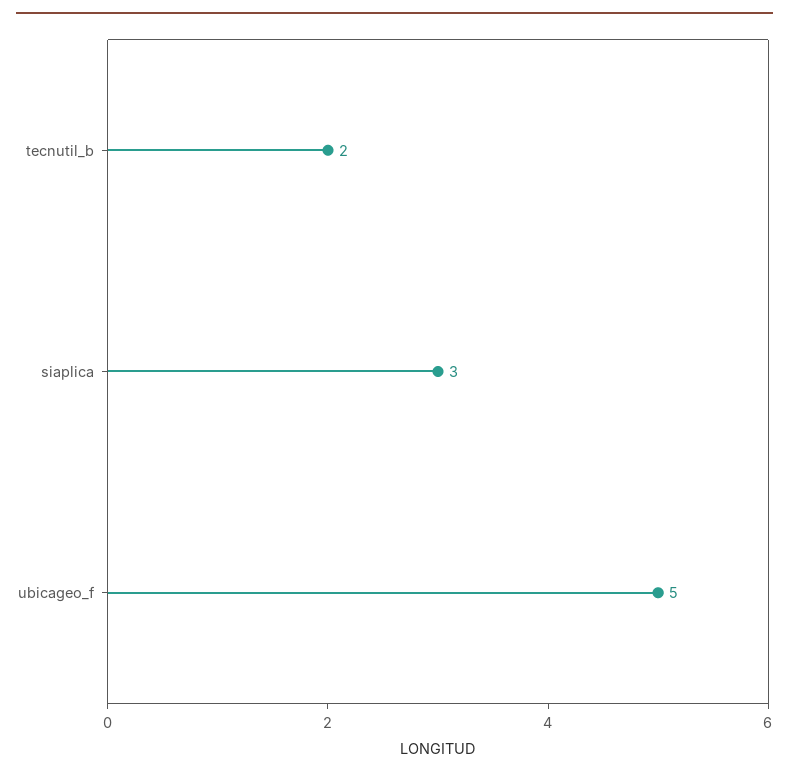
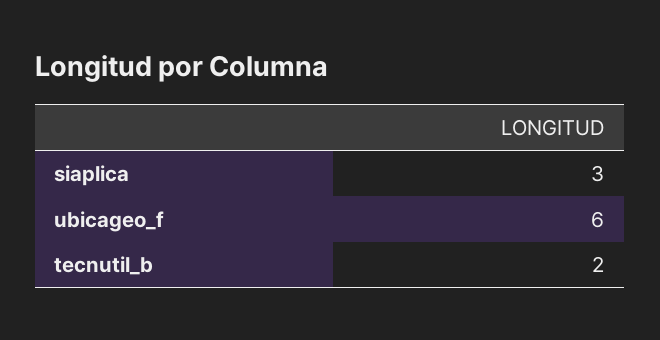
ubicageo_f: 5 -> 6

